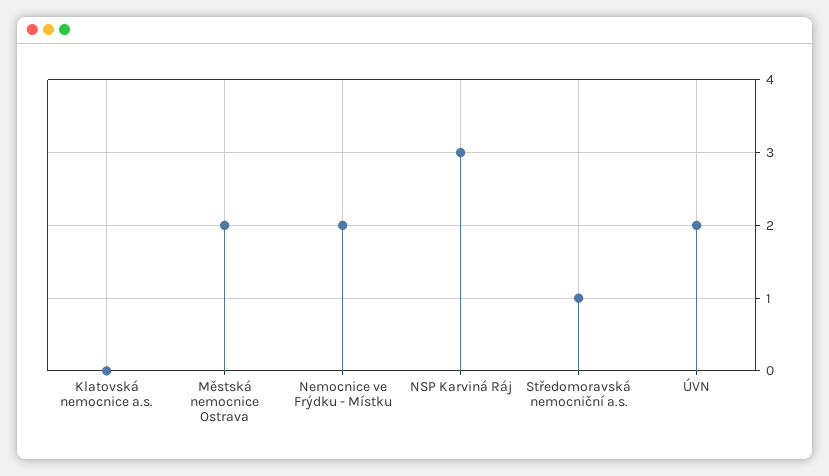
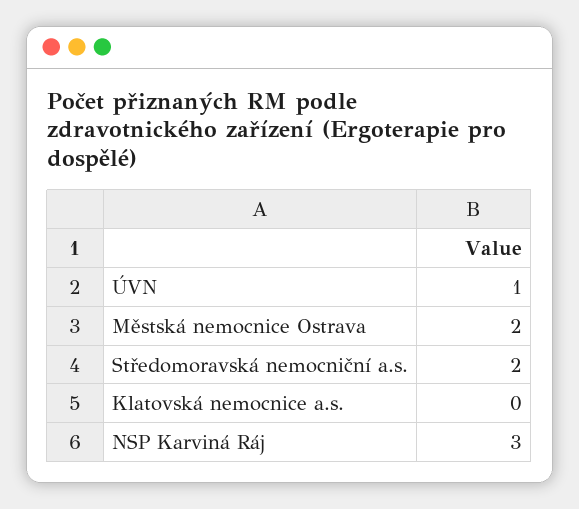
Nemocnice ve Frýdku - Místku: 2 -> none
Středomoravská nemocniční a.s.: 1 -> 2
ÚVN: 2 -> 1

